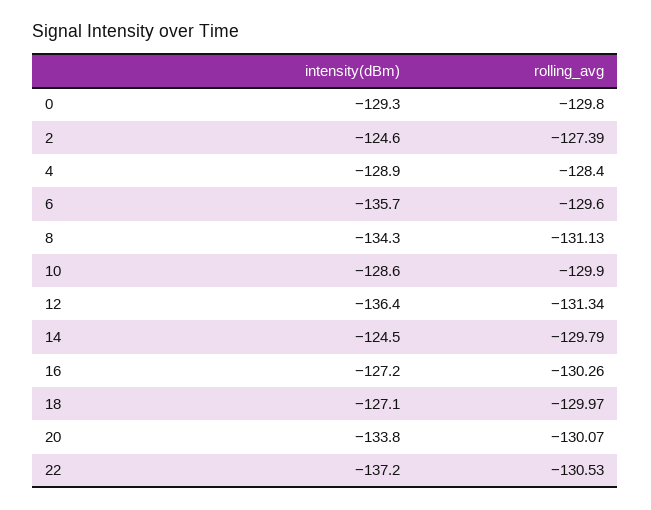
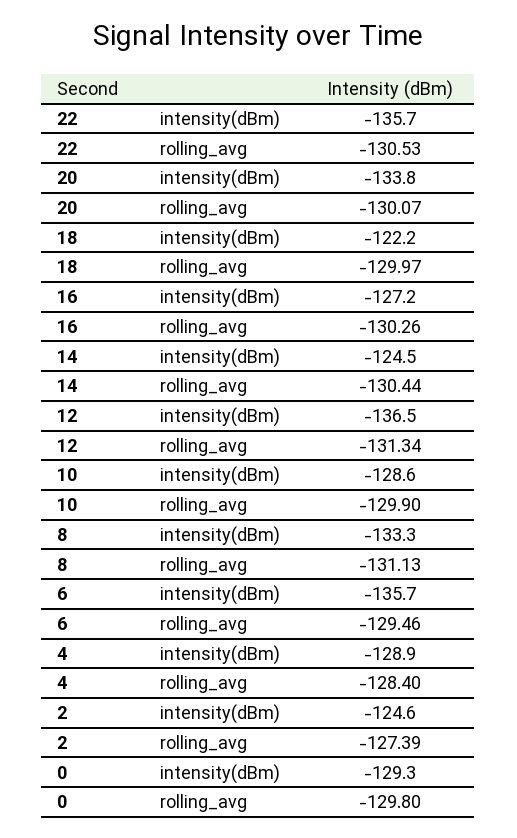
rolling_avg, 6: -129.6 -> -129.46
intensity(dBm), 8: -134.3 -> -133.3
intensity(dBm), 12: -136.4 -> -136.5
rolling_avg, 14: -129.79 -> -130.44
intensity(dBm), 18: -127.1 -> -122.2
intensity(dBm), 22: -137.2 -> -135.7

